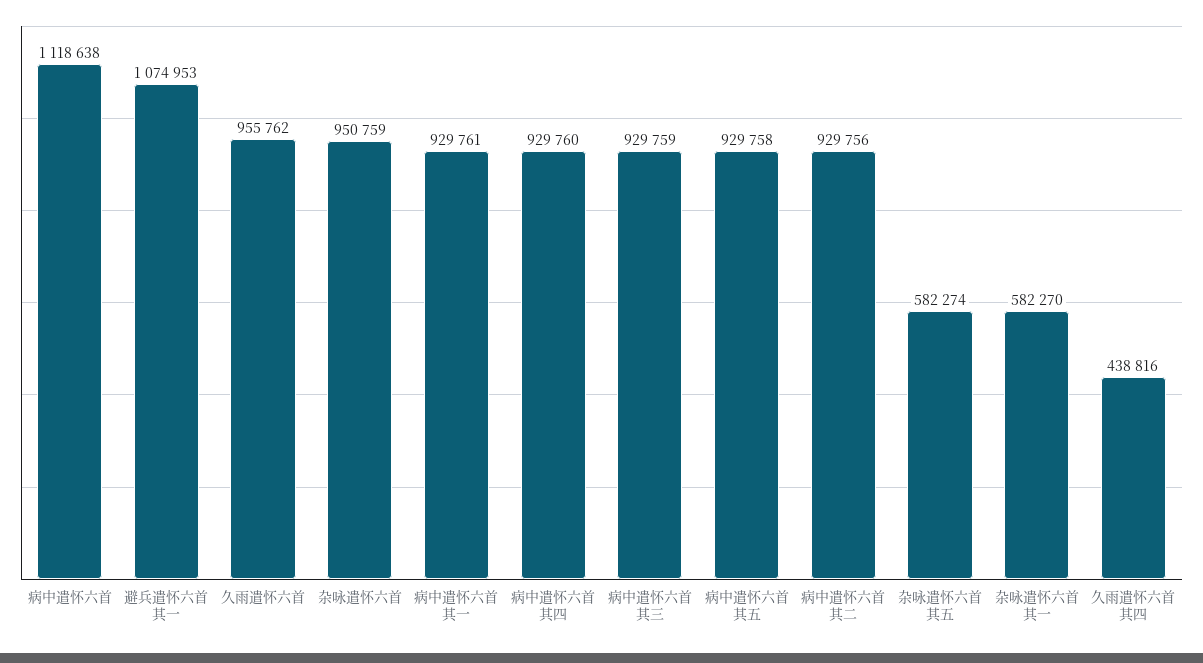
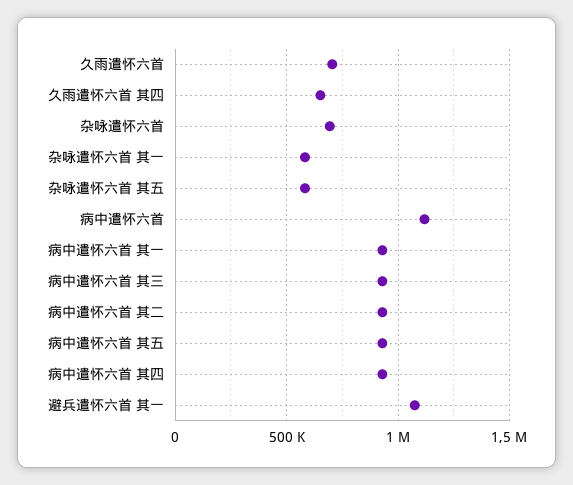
久雨遣怀六首: 955762 -> 700000
杂咏遣怀六首: 950759 -> 700000
久雨遣怀六首 其四: 438816 -> 650000

